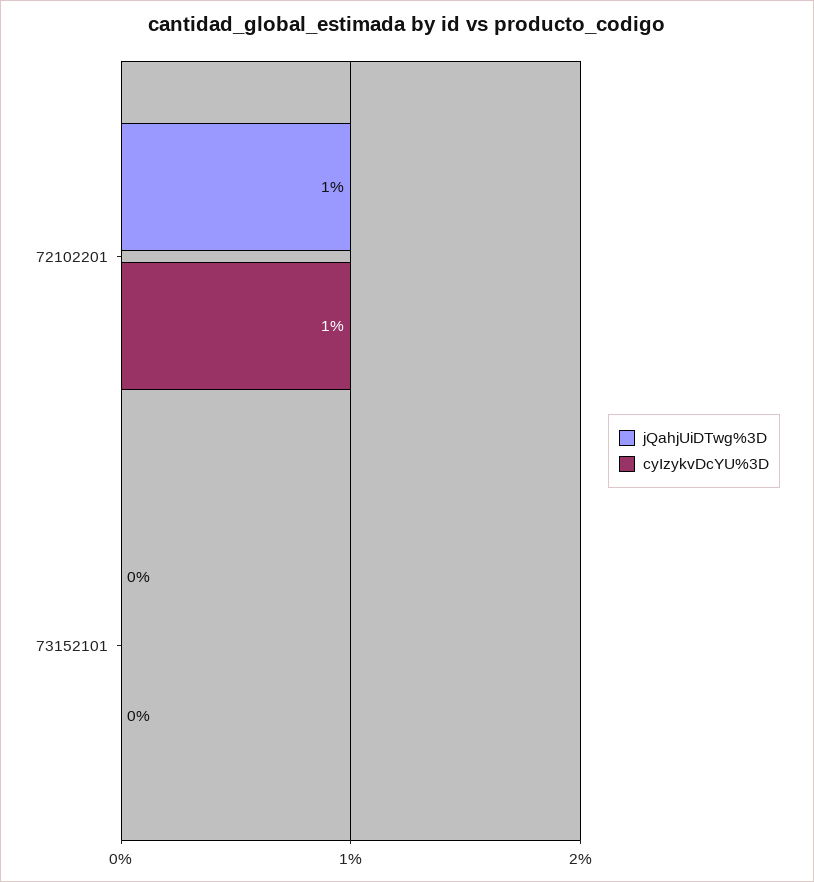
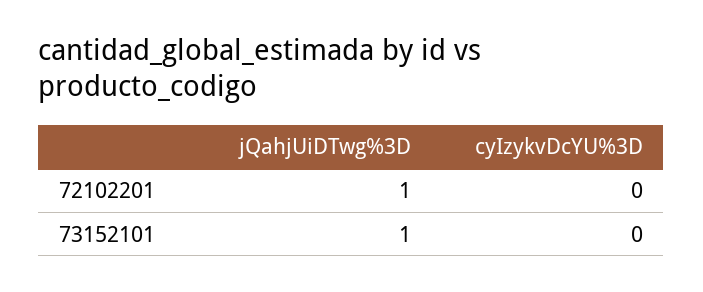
cyIzykvDcYU%3D, 72102201: 1 -> 0
jQahjUiDTwg%3D, 73152101: 0 -> 1

